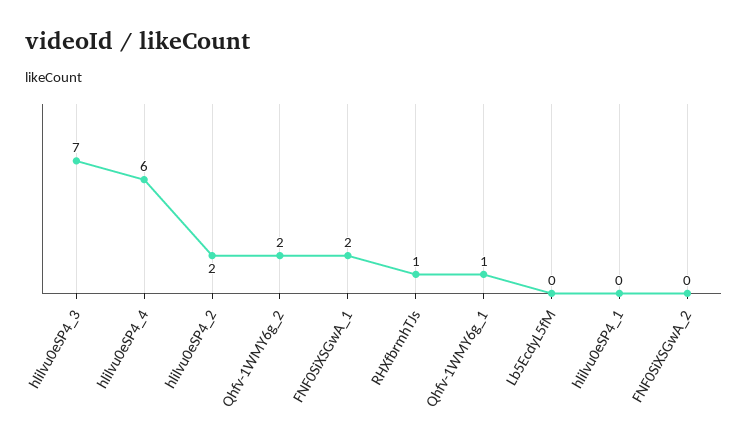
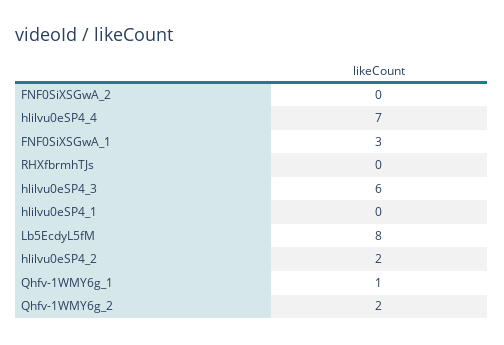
hlilvu0eSP4_3: 7 -> 6
hlilvu0eSP4_4: 6 -> 7
FNF0SiXSGwA_1: 2 -> 3
RHXfbrmhTJs: 1 -> 0
Lb5EcdyL5fM: 0 -> 8

